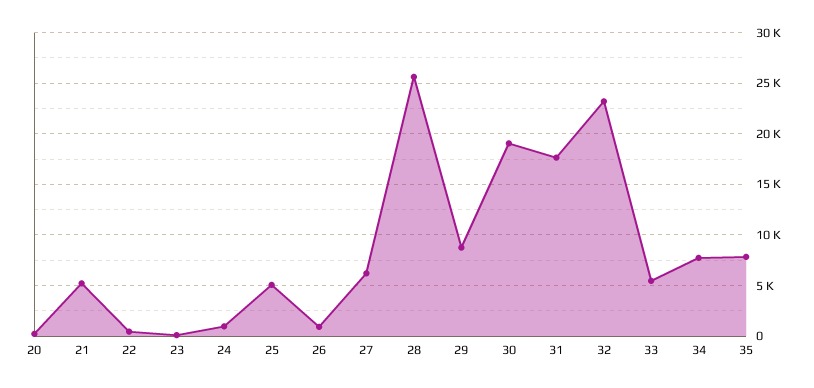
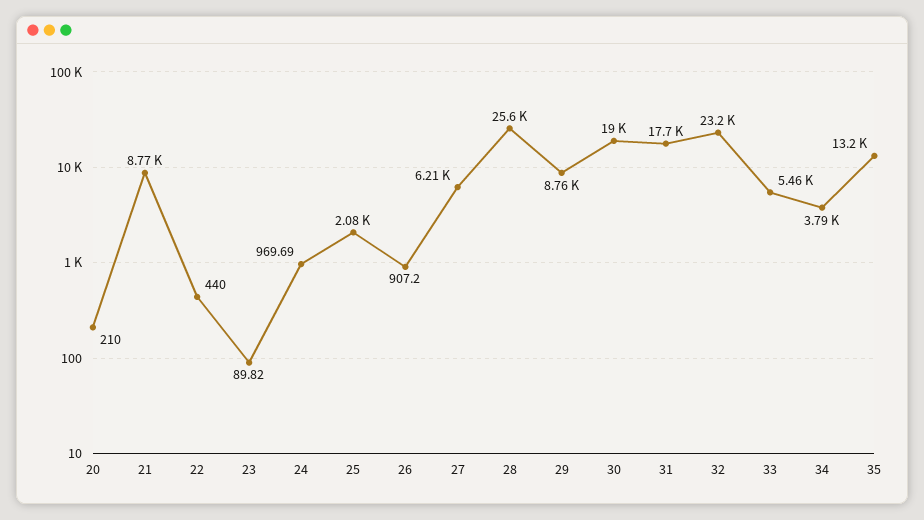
21: 5000 -> 8770
25: 5000 -> 2080
34: 8000 -> 3790
35: 8000 -> 13200

